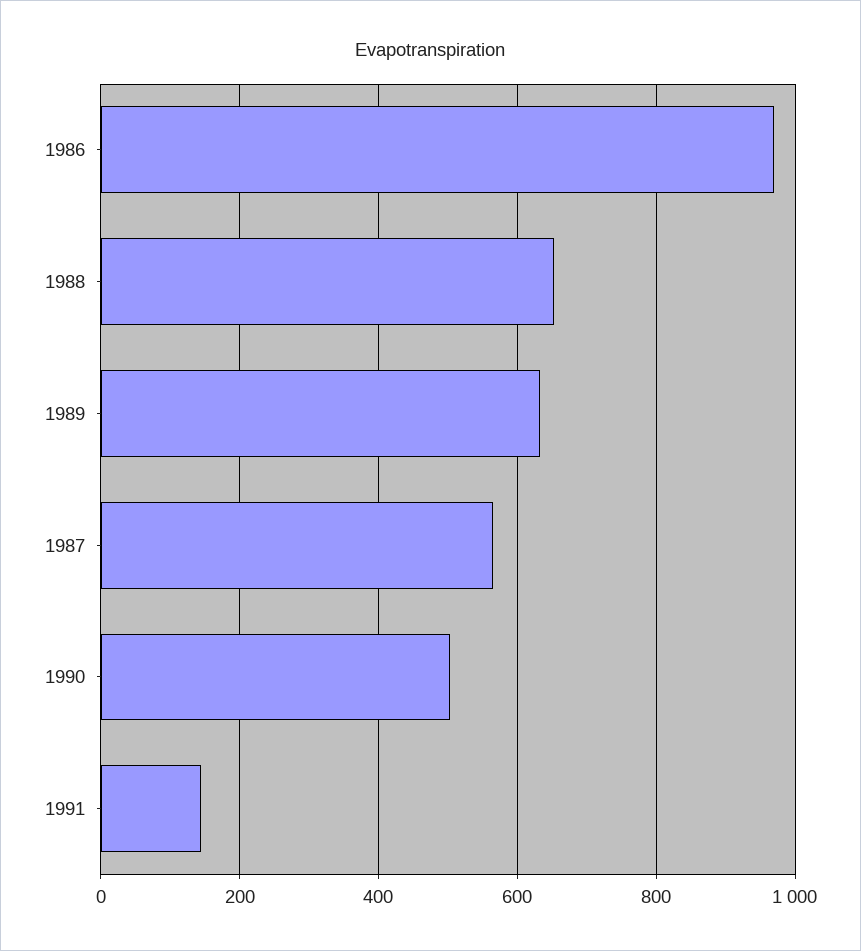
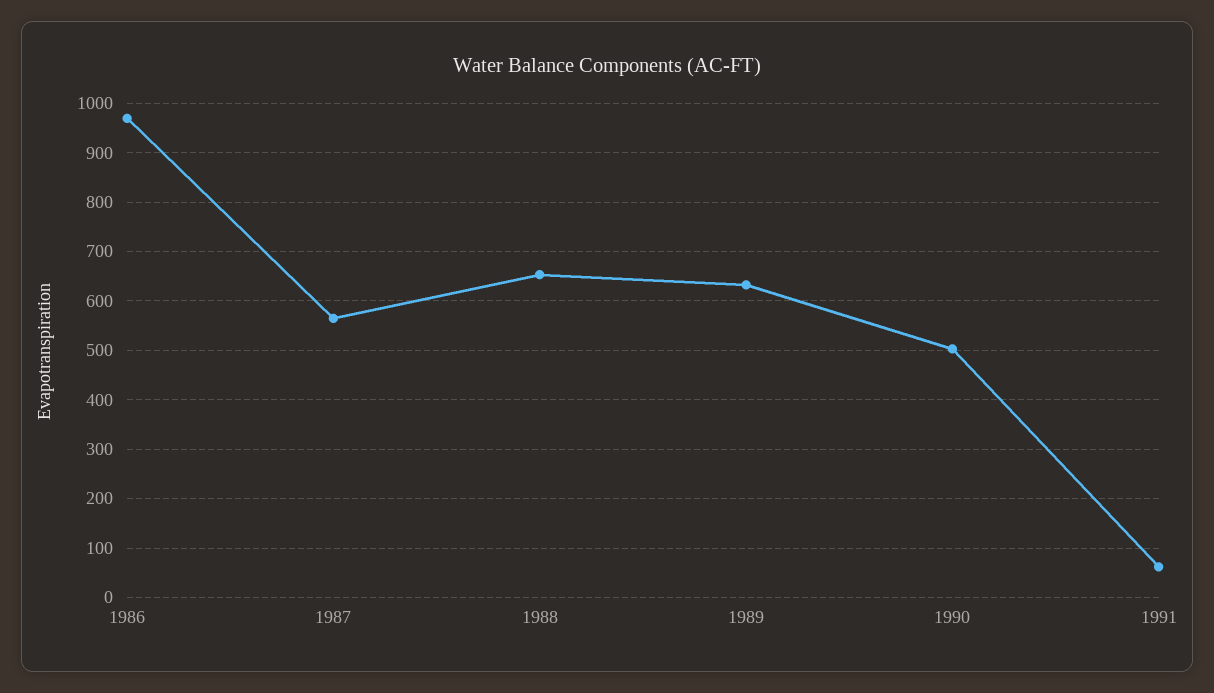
1991: 140 -> 60

